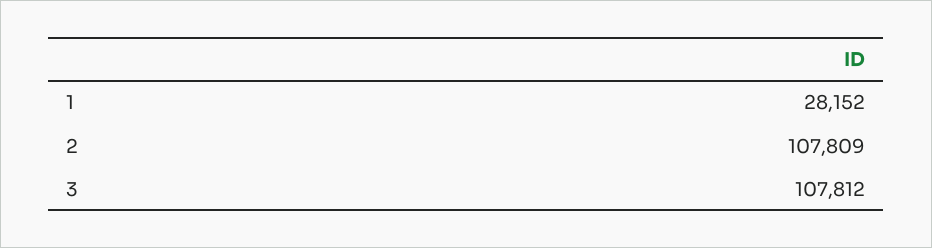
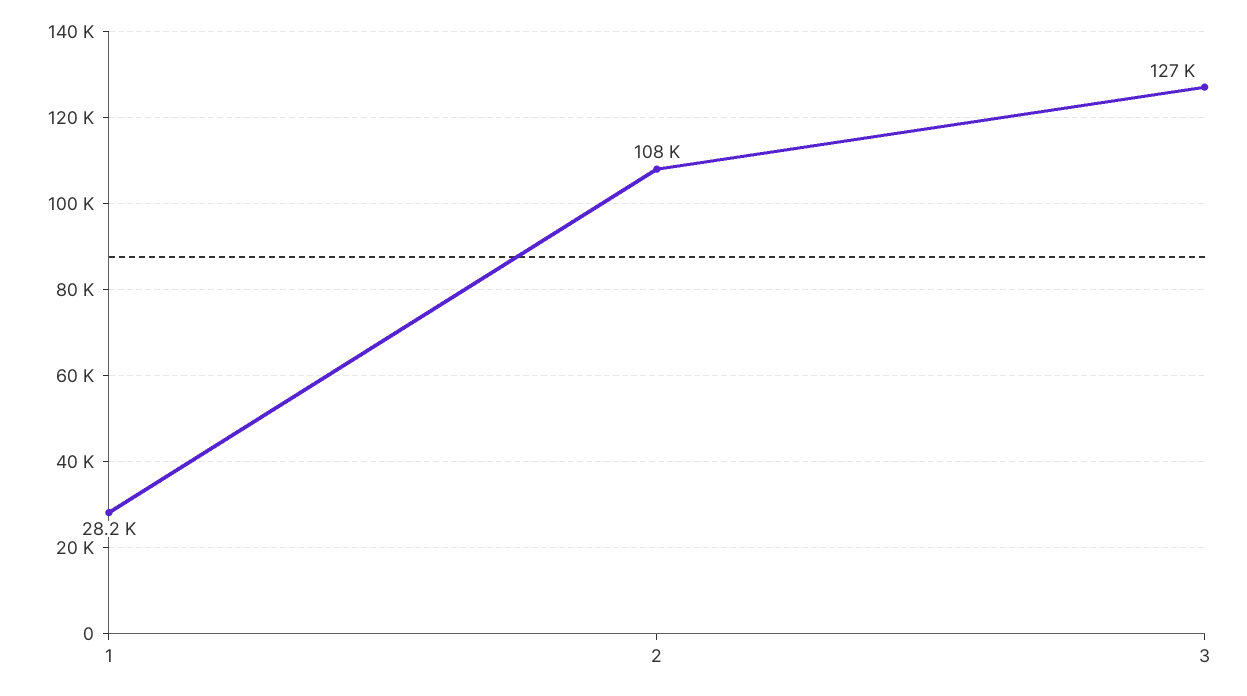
3: 107812 -> 127000

